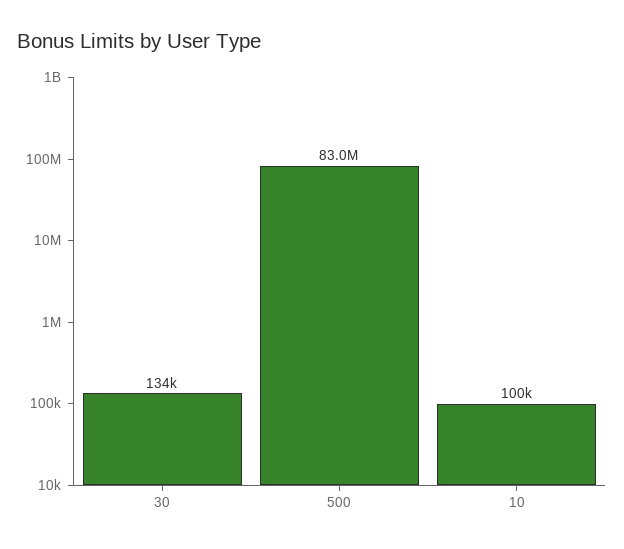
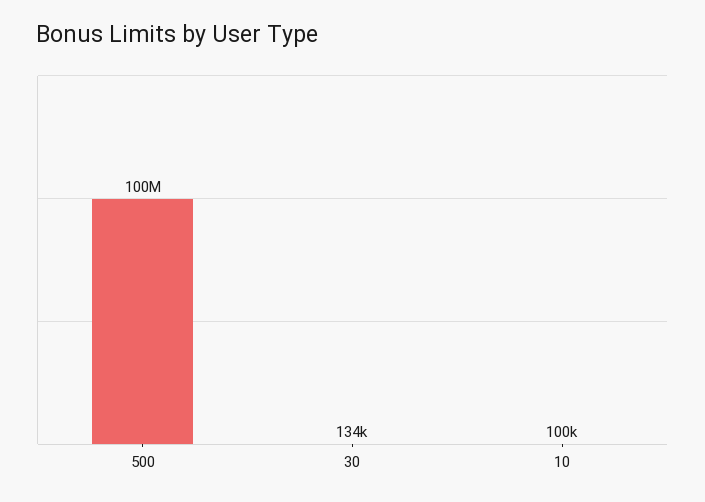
500: 83000000 -> 100000000

